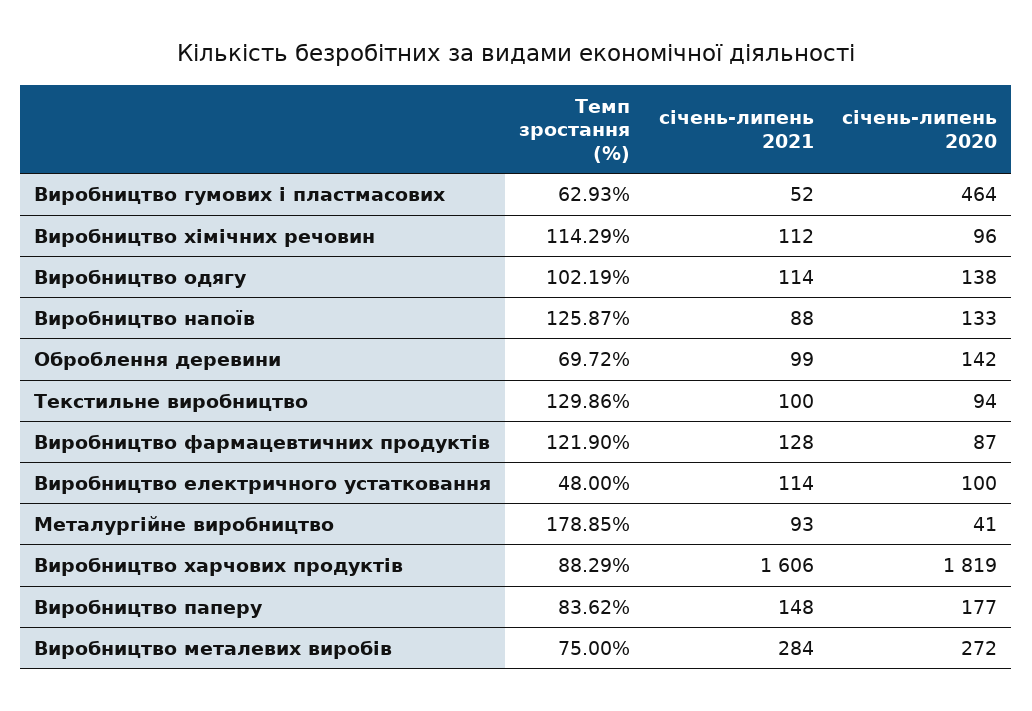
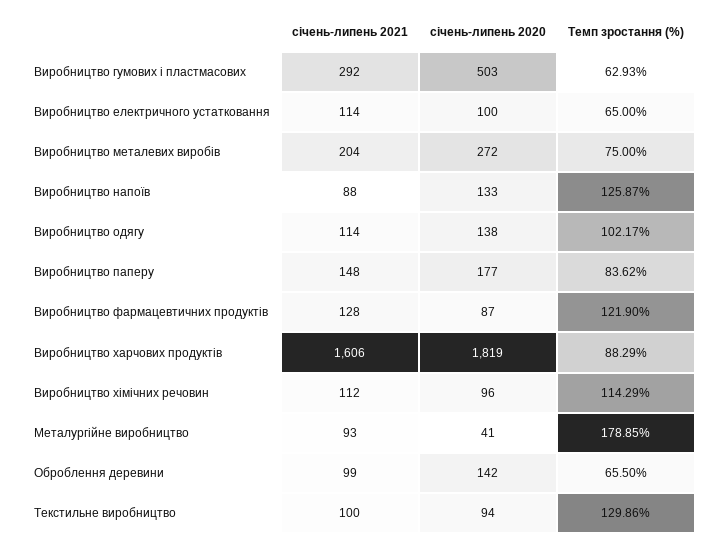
січень-липень 2021, Виробництво гумових і пластмасових: 52 -> 292
січень-липень 2020, Виробництво гумових і пластмасових: 464 -> 503
Темп зростання (%), Виробництво одягу: 102.19 -> 102.17
Темп зростання (%), Оброблення деревини: 69.72 -> 65.5
Темп зростання (%), Виробництво електричного устатковання: 48 -> 65
січень-липень 2021, Виробництво металевих виробів: 284 -> 204

